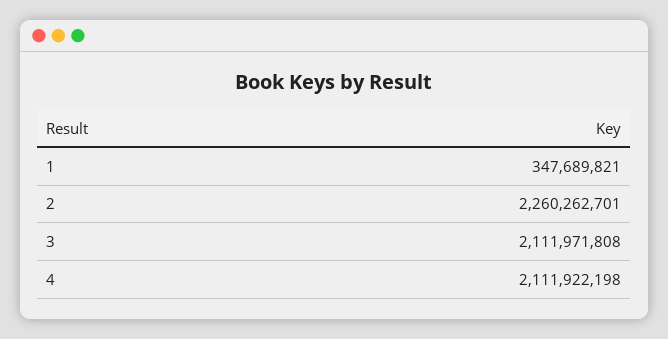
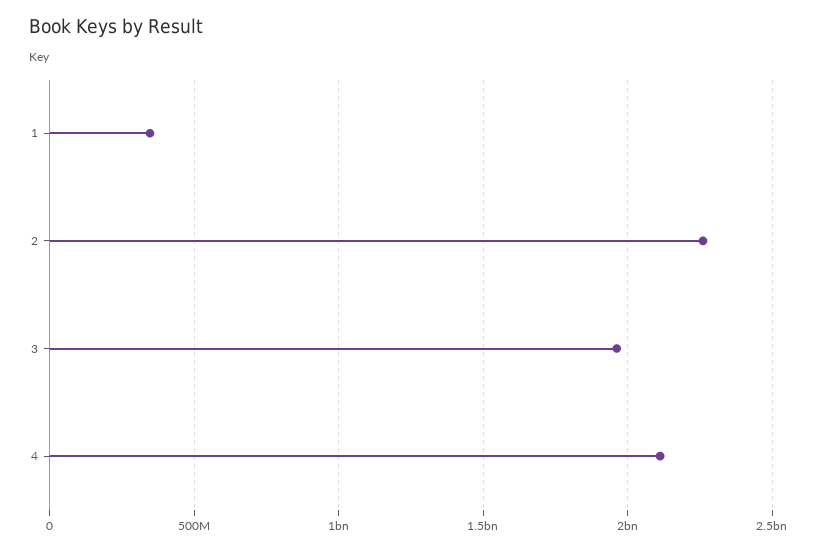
3: 2111971808 -> 1950000000

